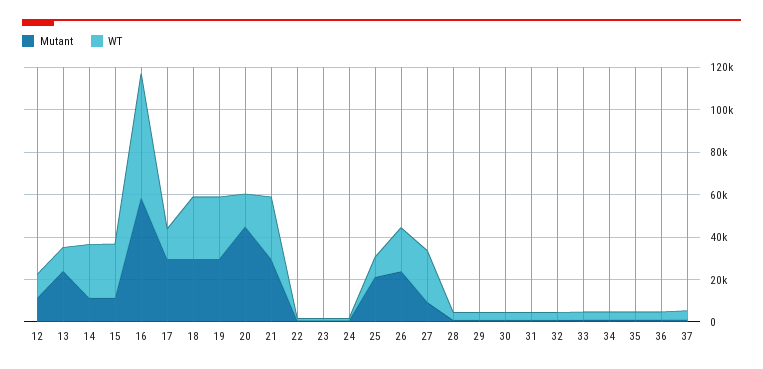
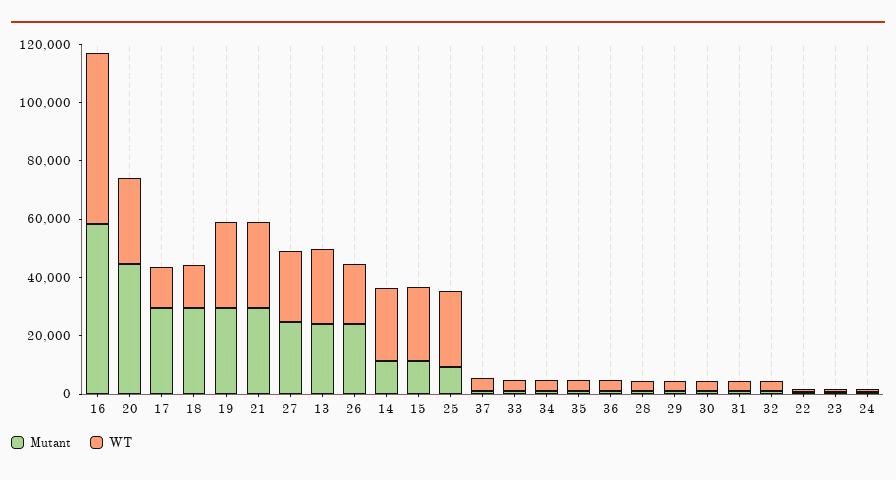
Mutant, 12: 10000 -> none
WT, 12: 10000 -> none
WT, 13: 10000 -> 25000
WT, 18: 30000 -> 15000
WT, 20: 15000 -> 30000
Mutant, 25: 20000 -> 10000
WT, 25: 10000 -> 25000
Mutant, 27: 10000 -> 25000

